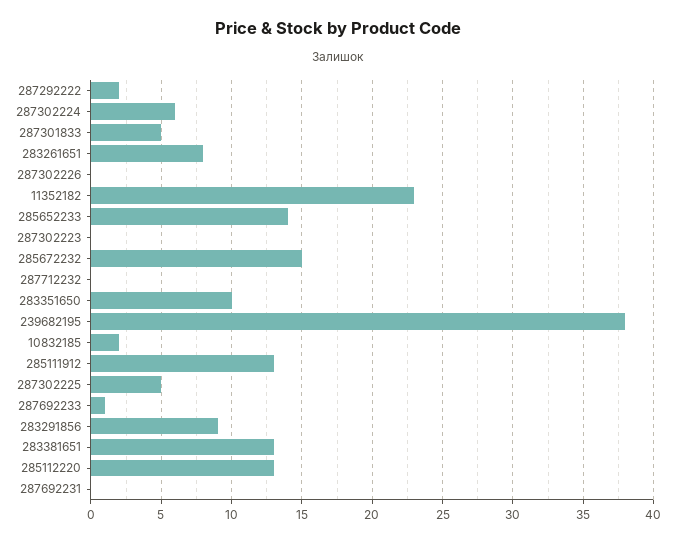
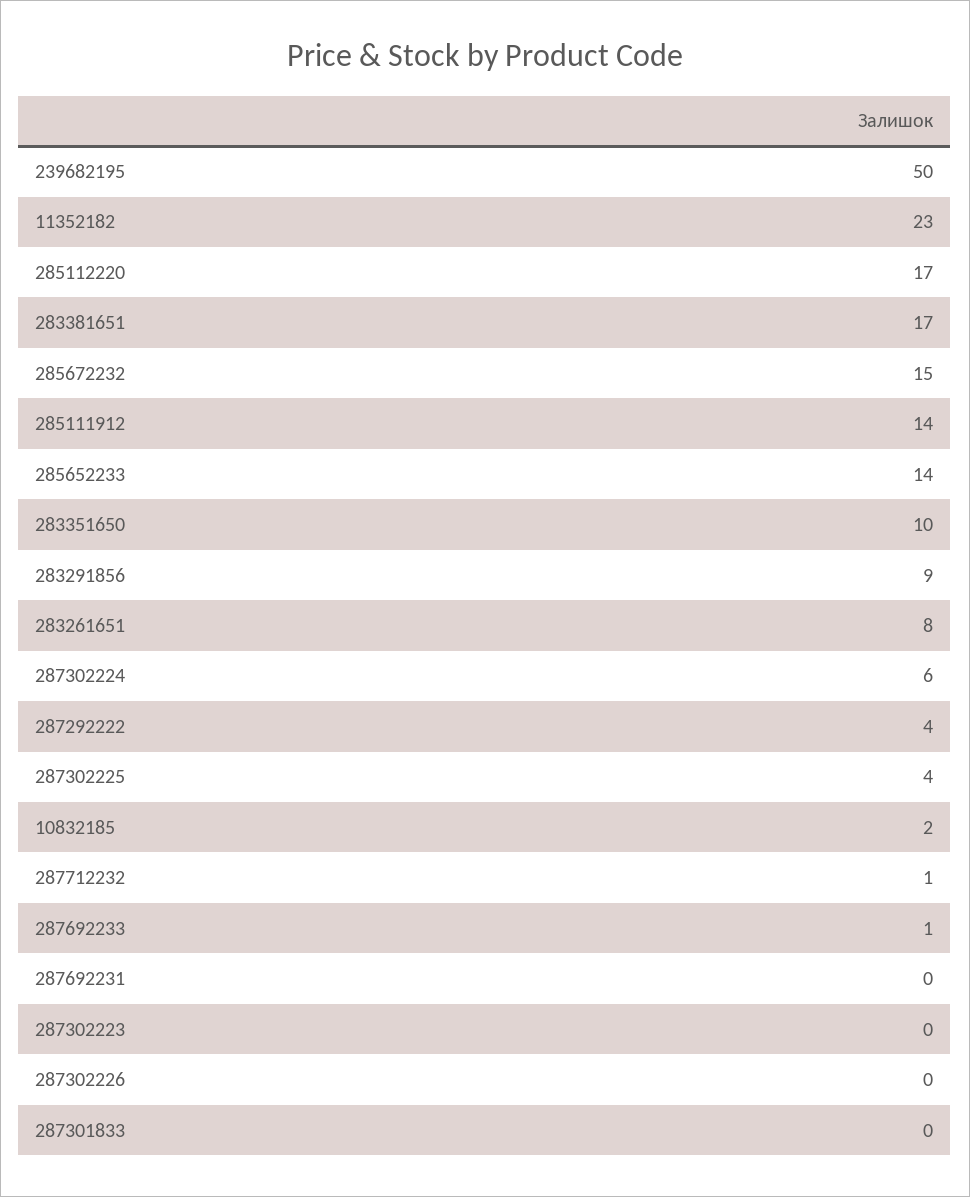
287292222: 2 -> 4
287301833: 5 -> 0
287712232: 0 -> 1
239682195: 38 -> 50
285111912: 13 -> 14
287302225: 5 -> 4
283381651: 13 -> 17
285112220: 13 -> 17

